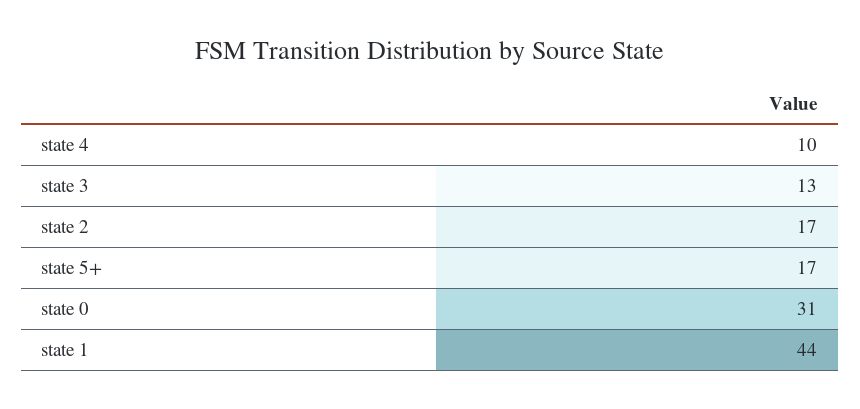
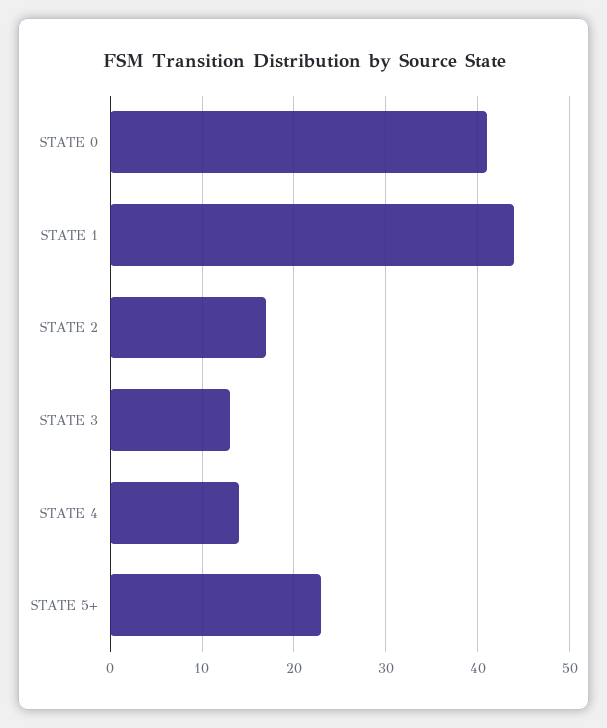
state 4: 10 -> 14
state 5+: 17 -> 23
state 0: 31 -> 41

